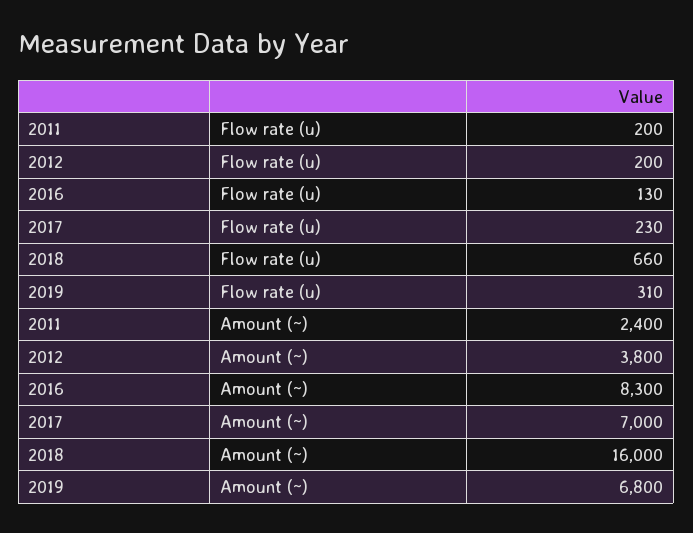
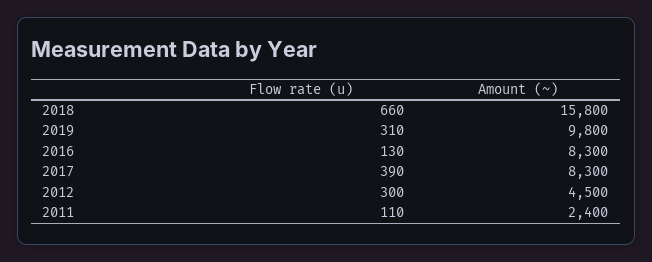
2011, Flow rate (u): 200 -> 110
2012, Flow rate (u): 200 -> 300
2017, Flow rate (u): 230 -> 390
2012, Amount (~): 3800 -> 4500
2017, Amount (~): 7000 -> 8300
2018, Amount (~): 16000 -> 15800
2019, Amount (~): 6800 -> 9800

